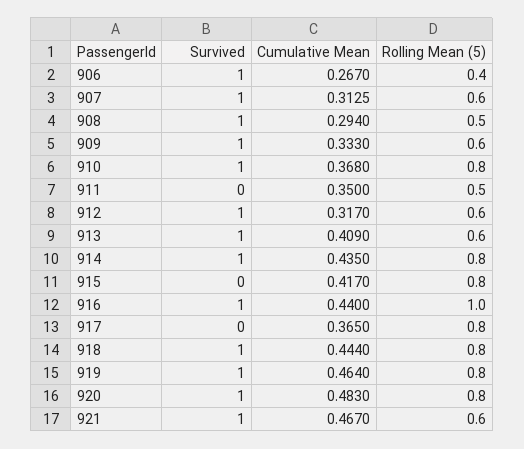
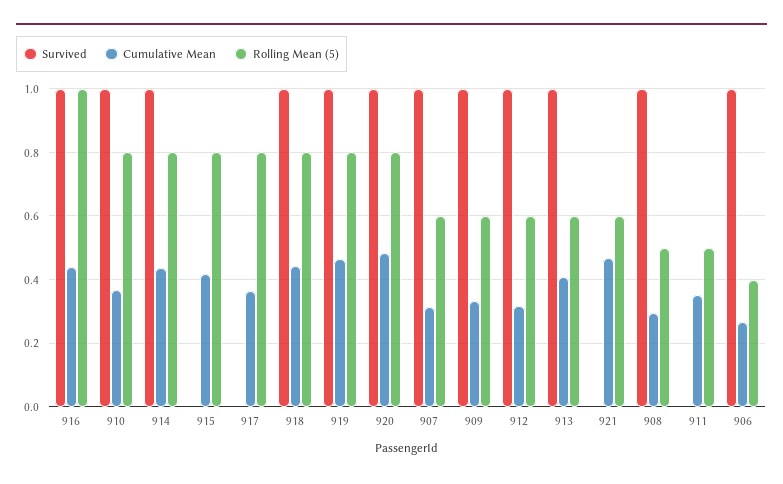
Survived, 921: 1 -> 0

